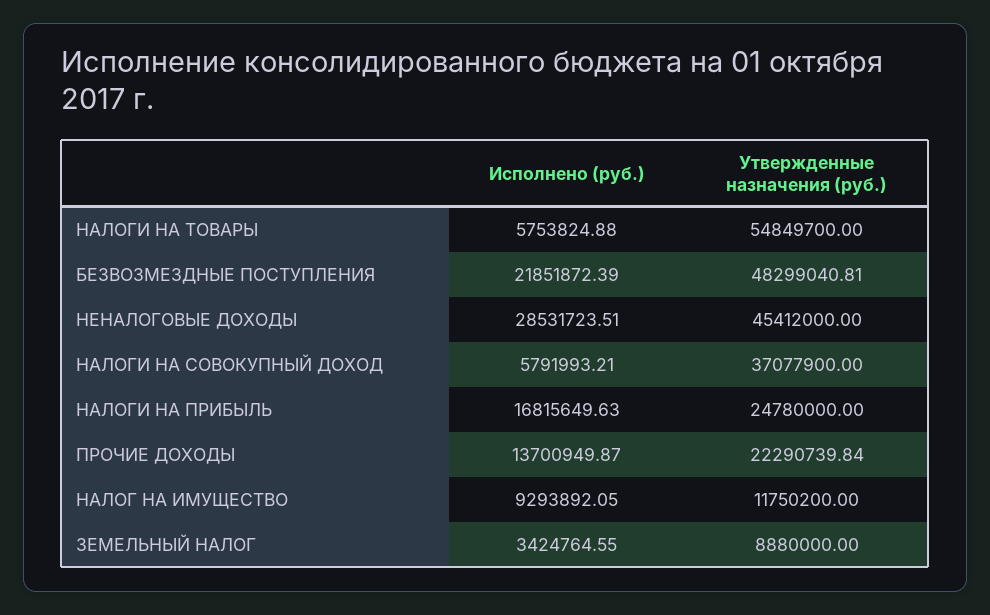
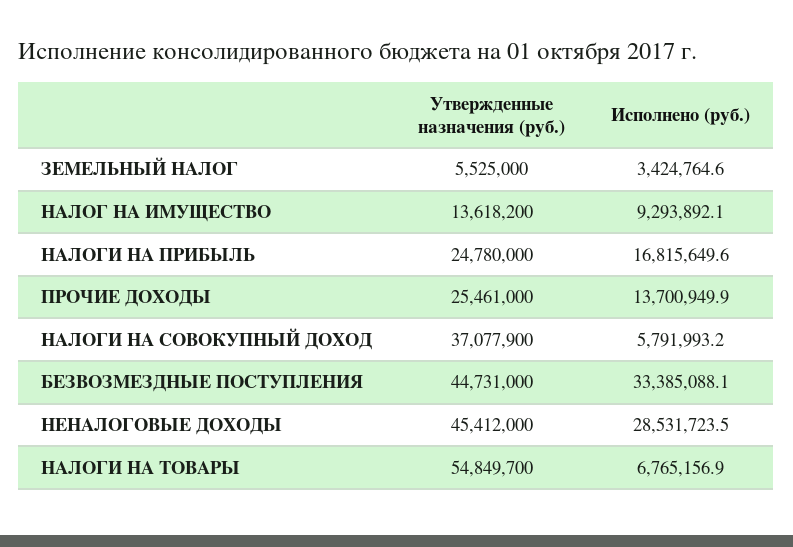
Исполнено (руб.), НАЛОГИ НА ТОВАРЫ: 5753824.88 -> 6765156.9
Исполнено (руб.), БЕЗВОЗМЕЗДНЫЕ ПОСТУПЛЕНИЯ: 21851872.39 -> 33385088.1
Утвержденные назначения (руб.), БЕЗВОЗМЕЗДНЫЕ ПОСТУПЛЕНИЯ: 48299040.81 -> 44731000
Утвержденные назначения (руб.), ПРОЧИЕ ДОХОДЫ: 22290739.84 -> 25461000
Утвержденные назначения (руб.), НАЛОГ НА ИМУЩЕСТВО: 11750200 -> 13618200
Утвержденные назначения (руб.), ЗЕМЕЛЬНЫЙ НАЛОГ: 8880000 -> 5525000

